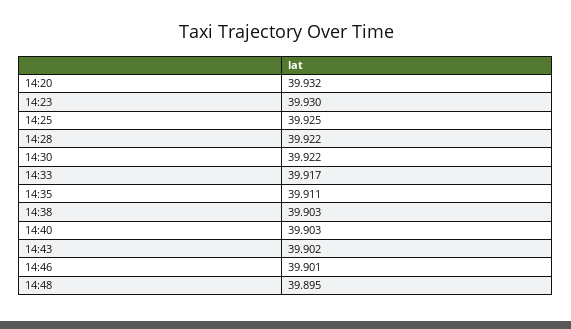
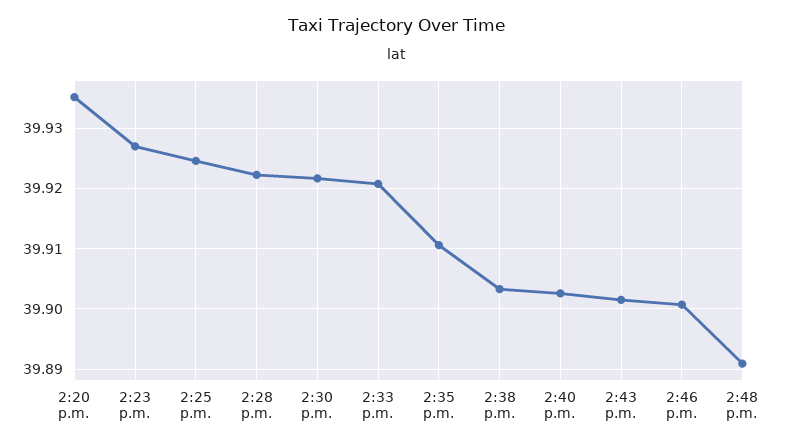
14:20: 39.932 -> 39.935
14:23: 39.93 -> 39.927
14:33: 39.917 -> 39.921
14:48: 39.895 -> 39.891

